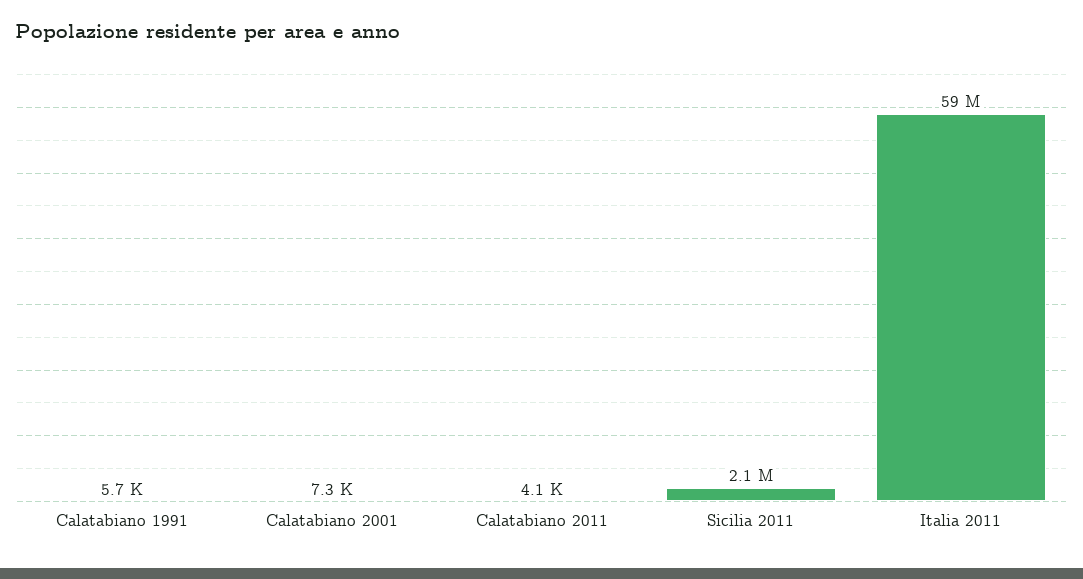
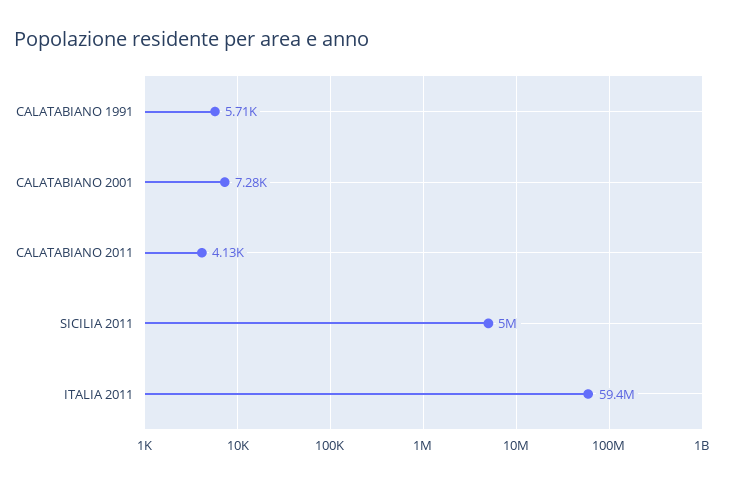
Sicilia 2011: 2100000 -> 5000000

